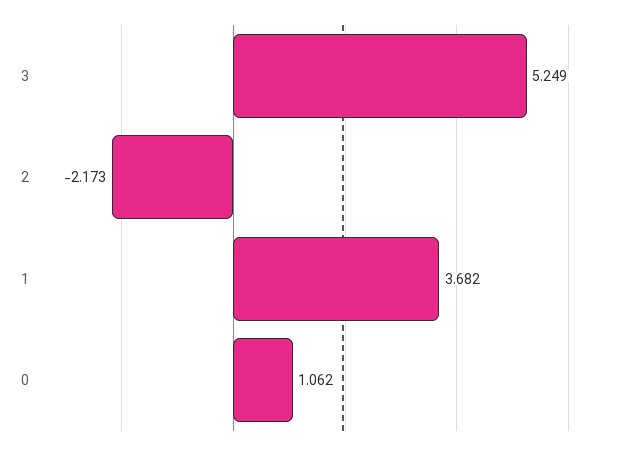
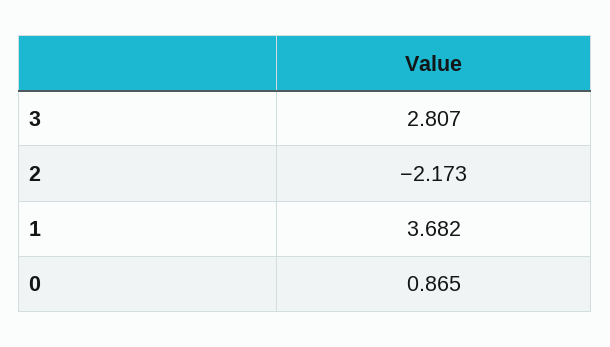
3: 5.249 -> 2.807
0: 1.062 -> 0.865

